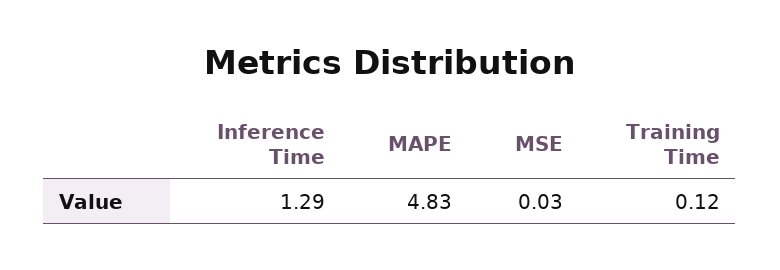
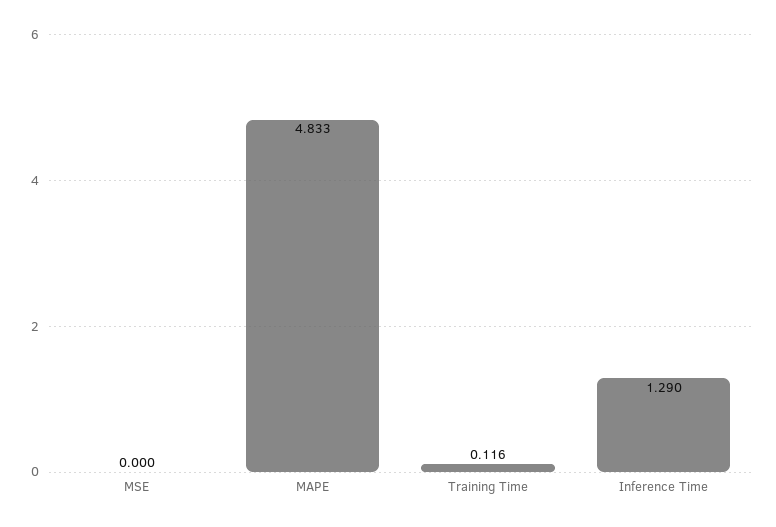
MSE: 0.03 -> 0

